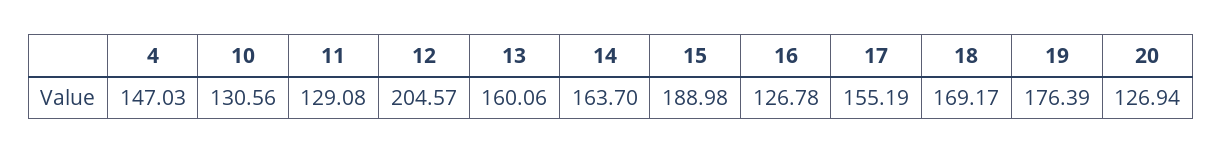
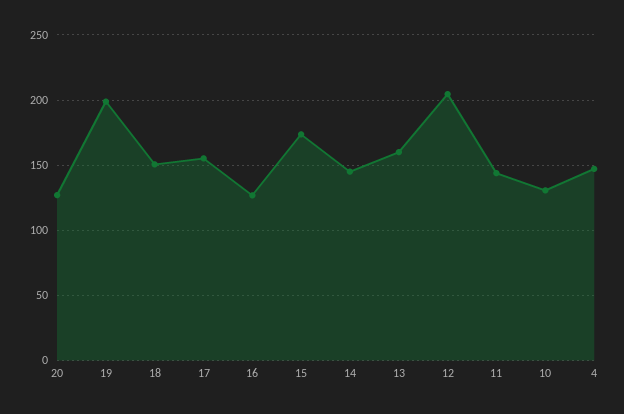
11: 129.08 -> 145
14: 163.7 -> 145
15: 188.98 -> 175
18: 169.17 -> 150
19: 176.39 -> 200

